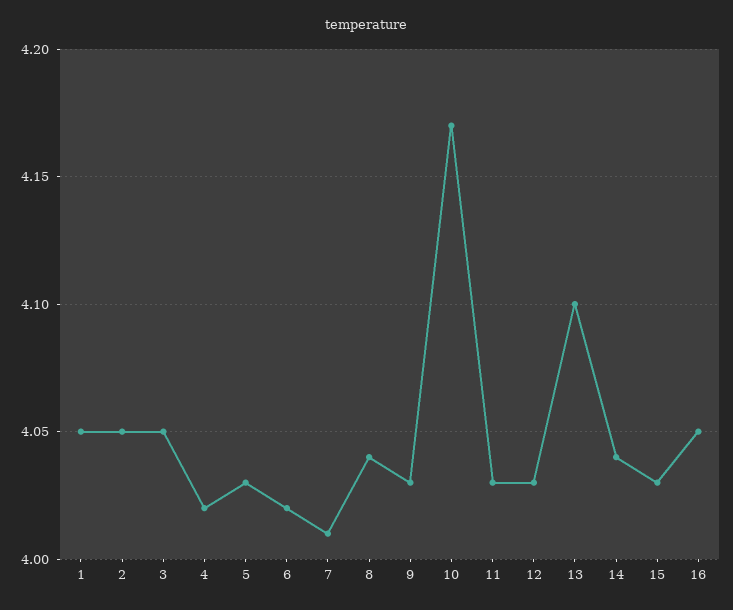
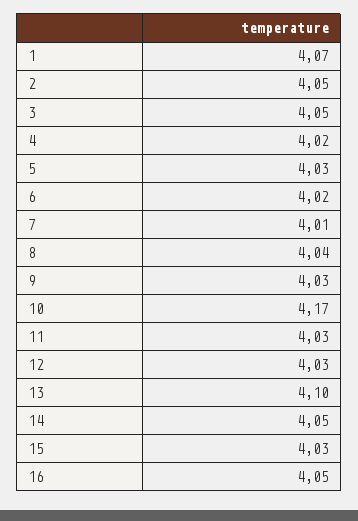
1: 4.05 -> 4.07
14: 4.04 -> 4.05

